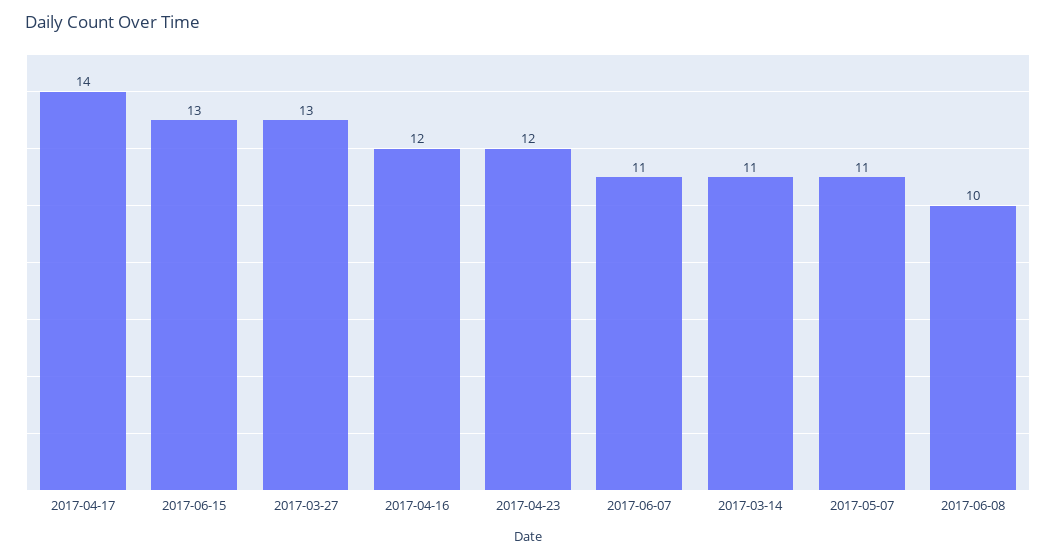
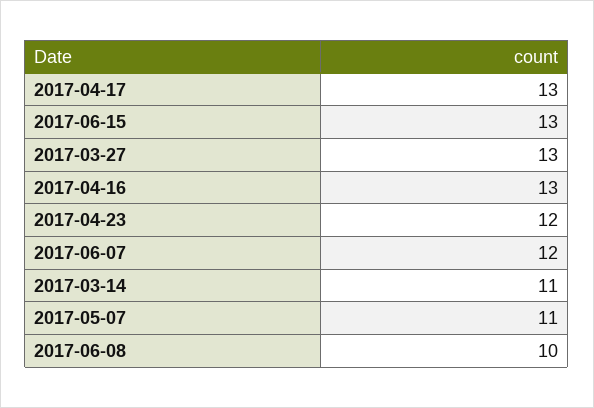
2017-04-17: 14 -> 13
2017-04-16: 12 -> 13
2017-06-07: 11 -> 12

